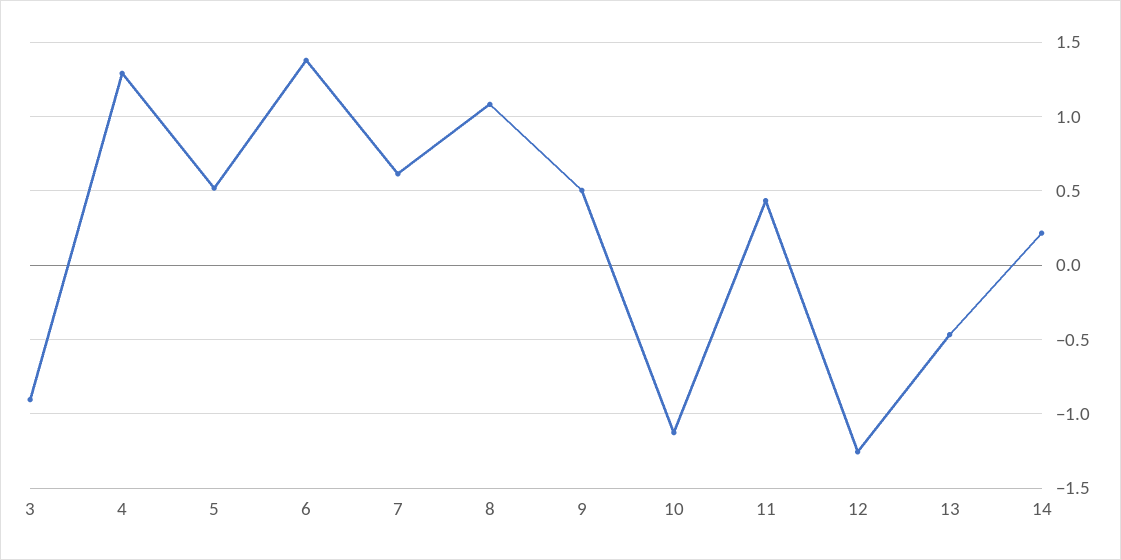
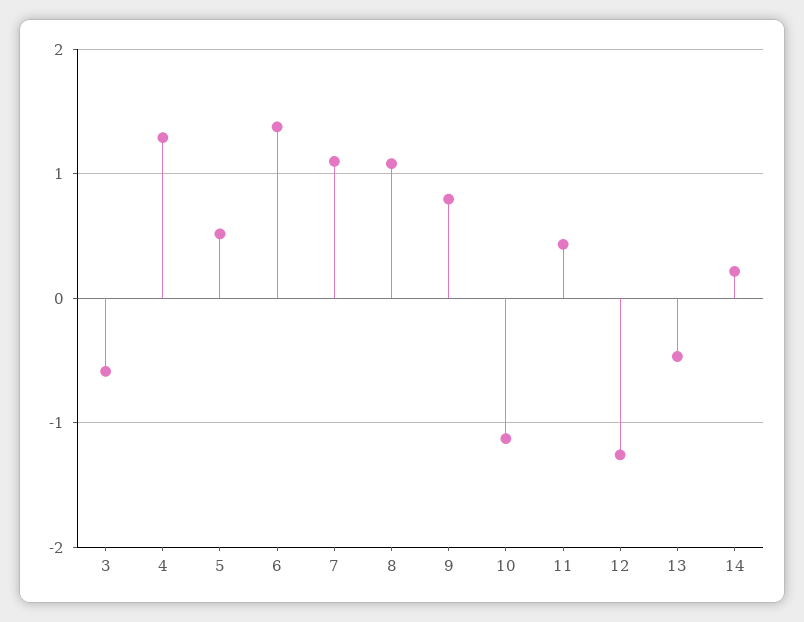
3: -0.9 -> -0.6
7: 0.6 -> 1.1
9: 0.5 -> 0.8

